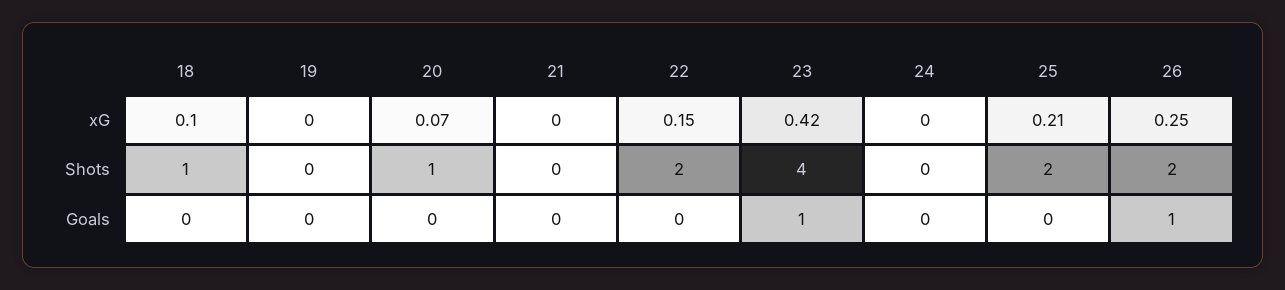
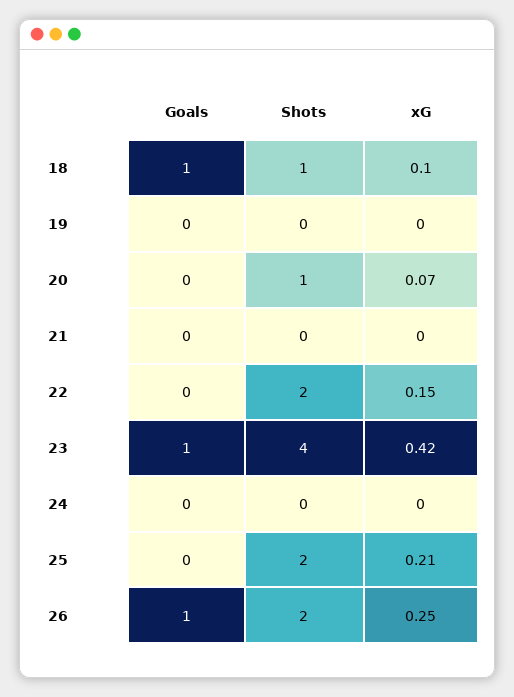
18, Goals: 0 -> 1

